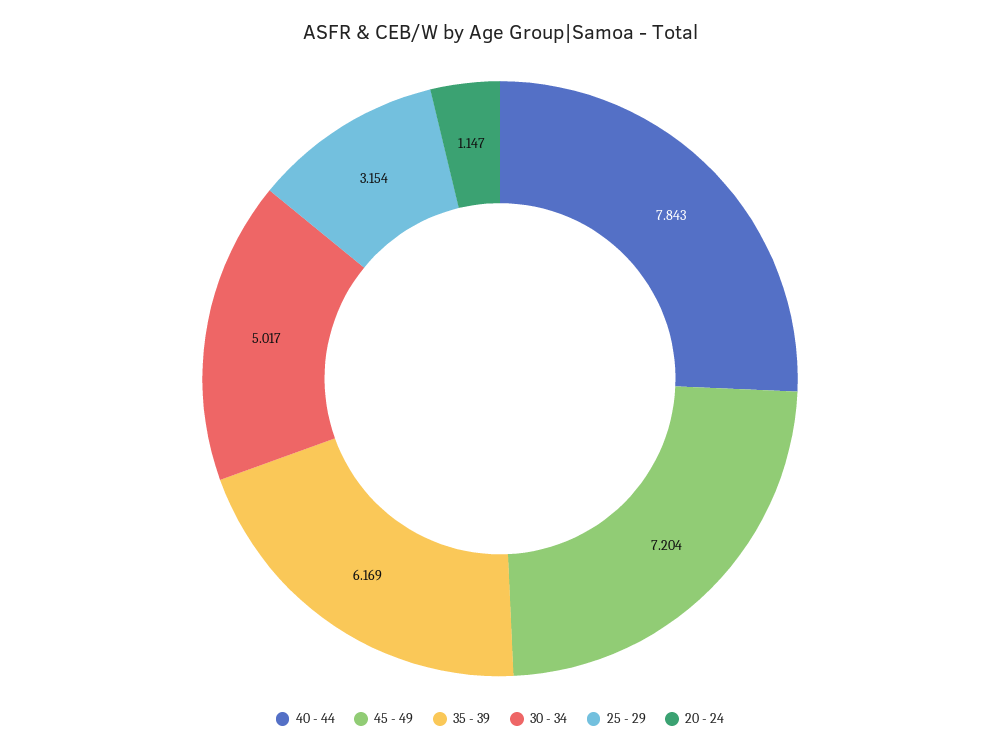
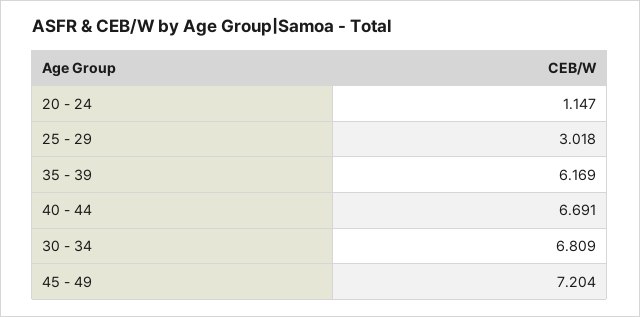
40 - 44: 7.843 -> 6.691
30 - 34: 5.017 -> 6.809
25 - 29: 3.154 -> 3.018

